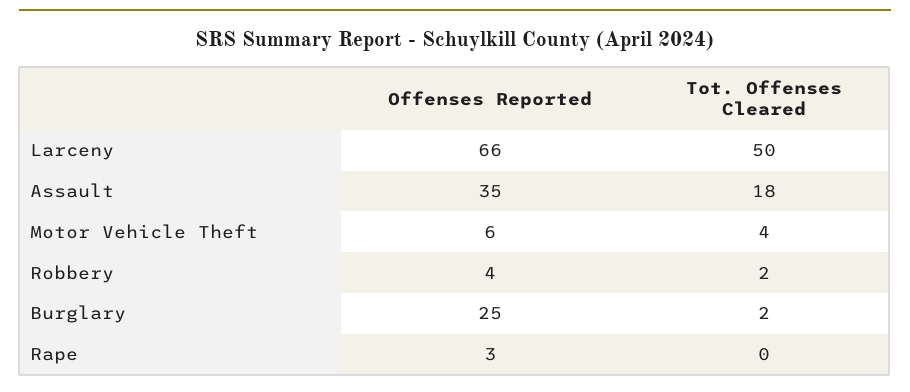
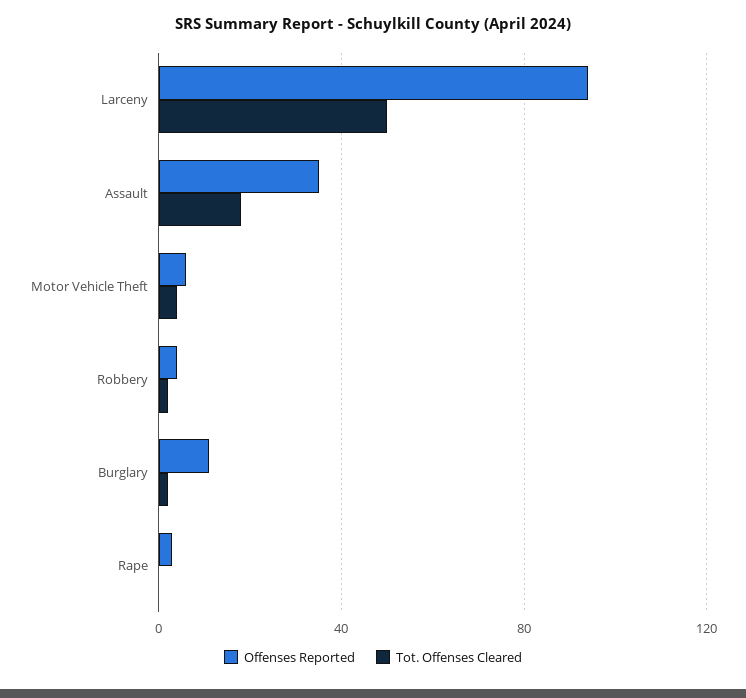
Offenses Reported, Larceny: 66 -> 95
Offenses Reported, Burglary: 25 -> 10

